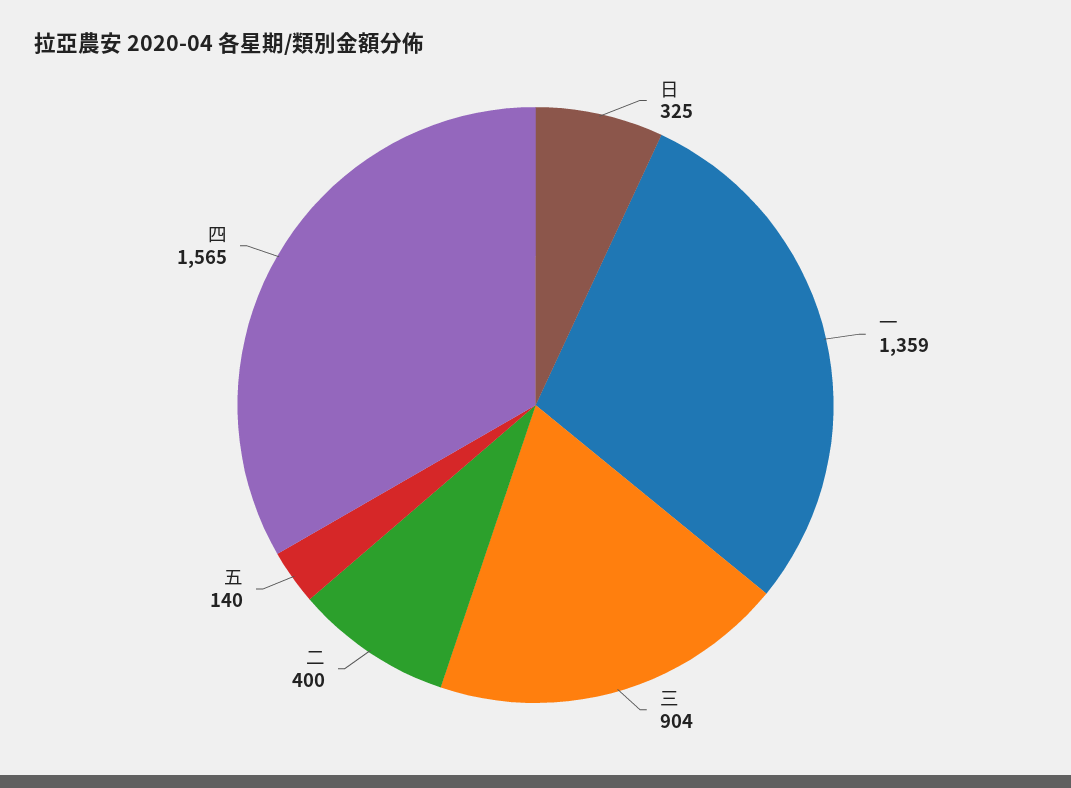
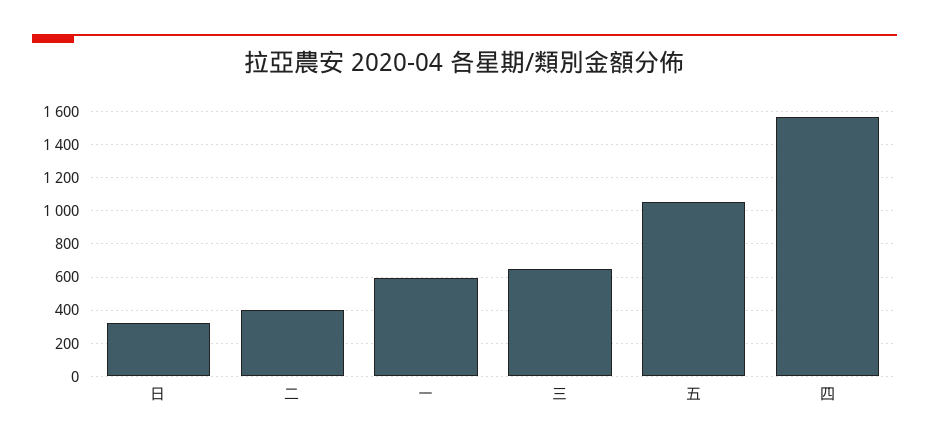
一: 1359 -> 600
三: 904 -> 650
五: 140 -> 1050

